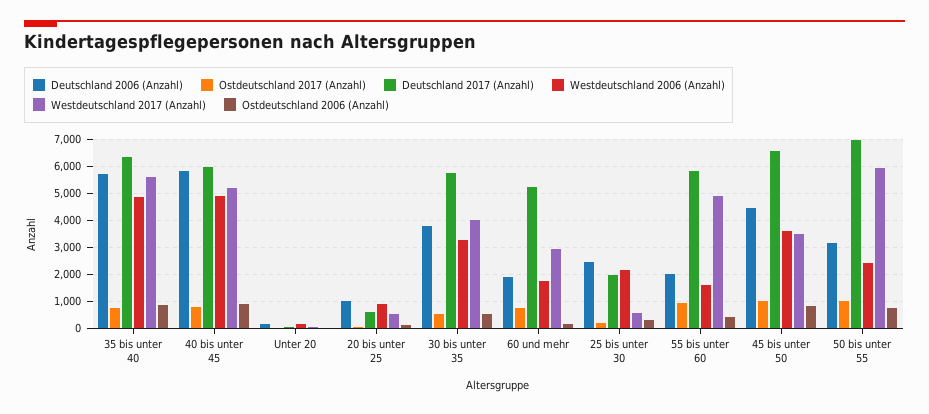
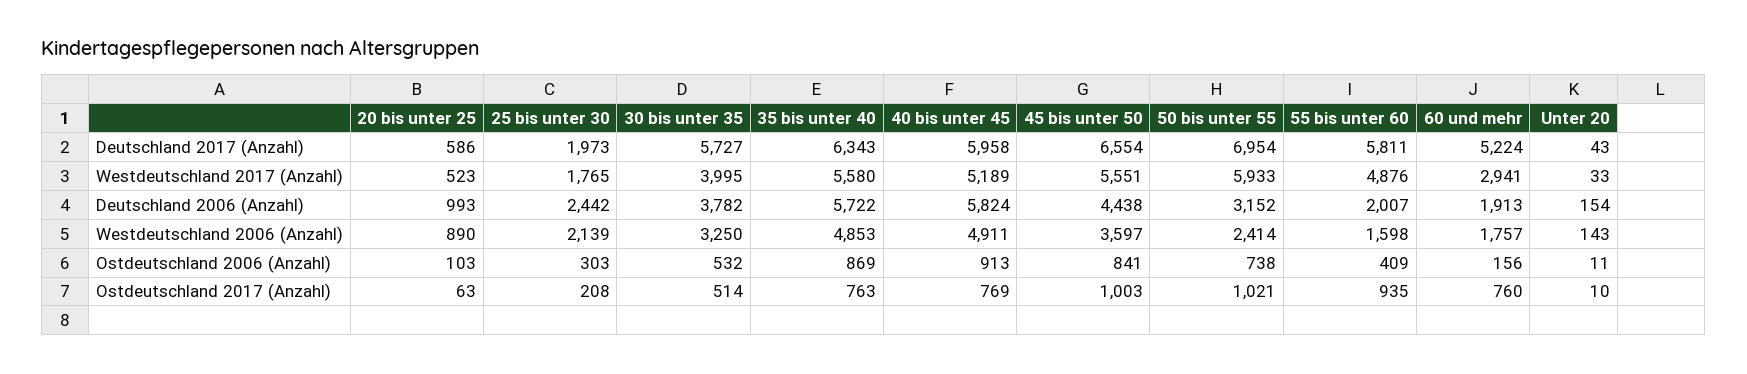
Westdeutschland 2017 (Anzahl), 25 bis unter 30: 500 -> 1765
Westdeutschland 2017 (Anzahl), 45 bis unter 50: 3500 -> 5551

